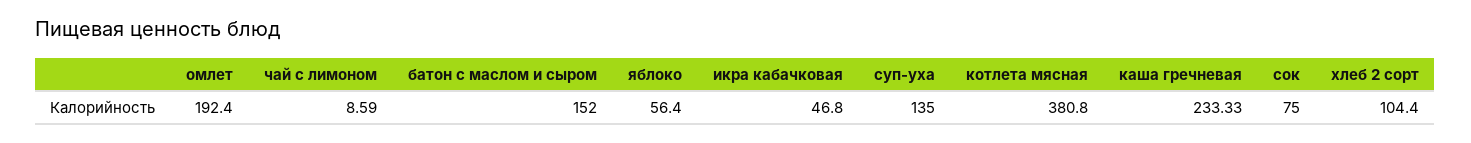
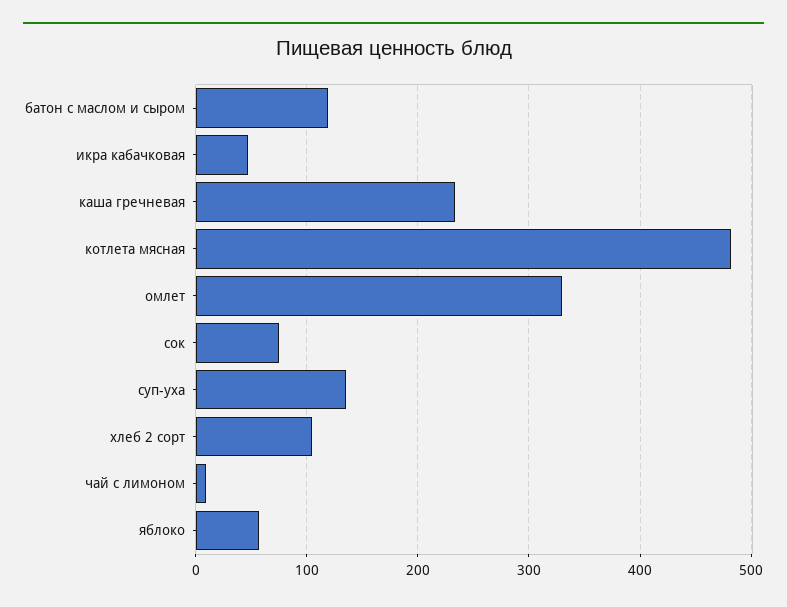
омлет: 192.4 -> 330
батон с маслом и сыром: 152 -> 120
котлета мясная: 380.8 -> 480

